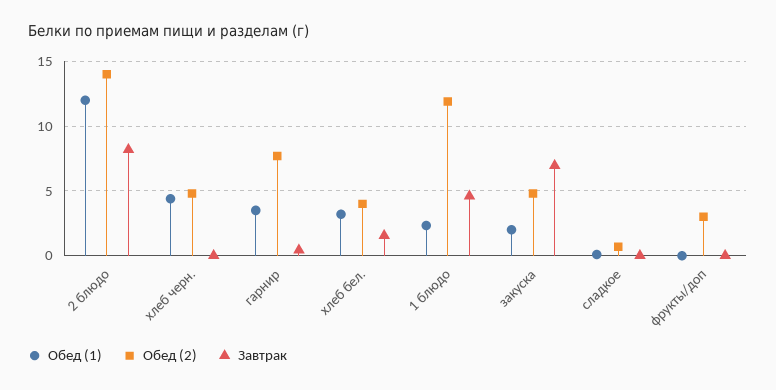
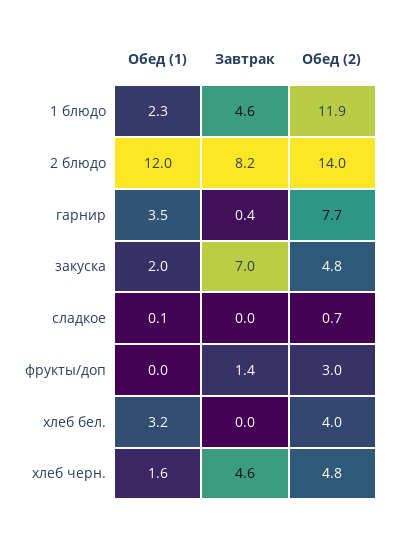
Обед (1), хлеб черн.: 4.5 -> 1.6
Завтрак, хлеб черн.: 0 -> 4.6
Завтрак, хлеб бел.: 1.5 -> 0
Завтрак, фрукты/доп: 0 -> 1.4

